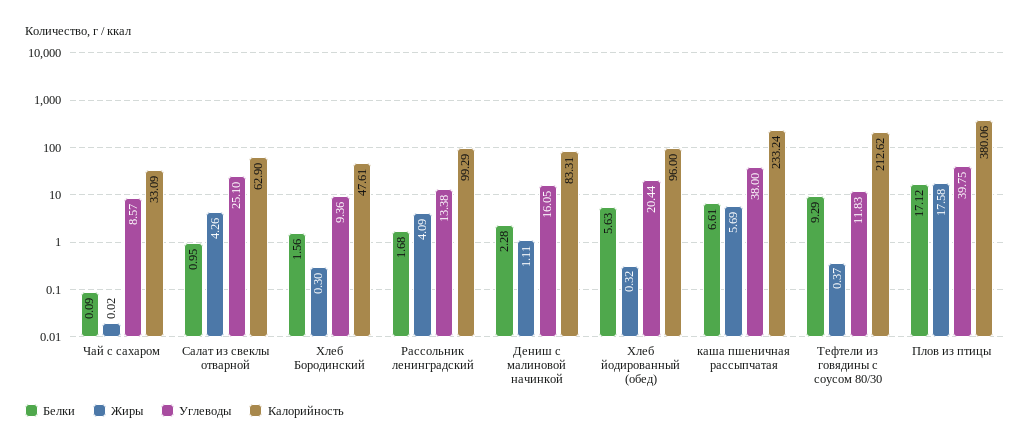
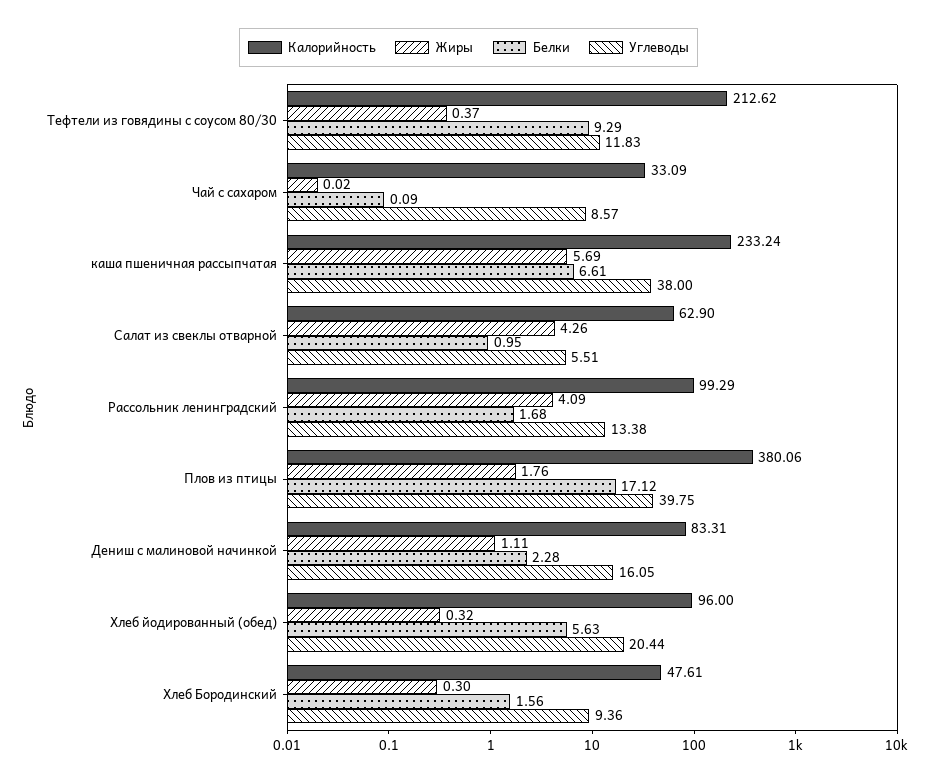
Углеводы, Салат из свеклы отварной: 25.1 -> 5.51
Жиры, Плов из птицы: 17.58 -> 1.76

